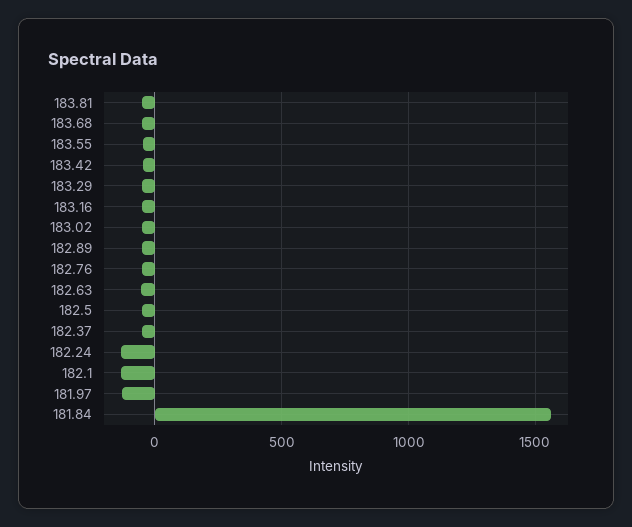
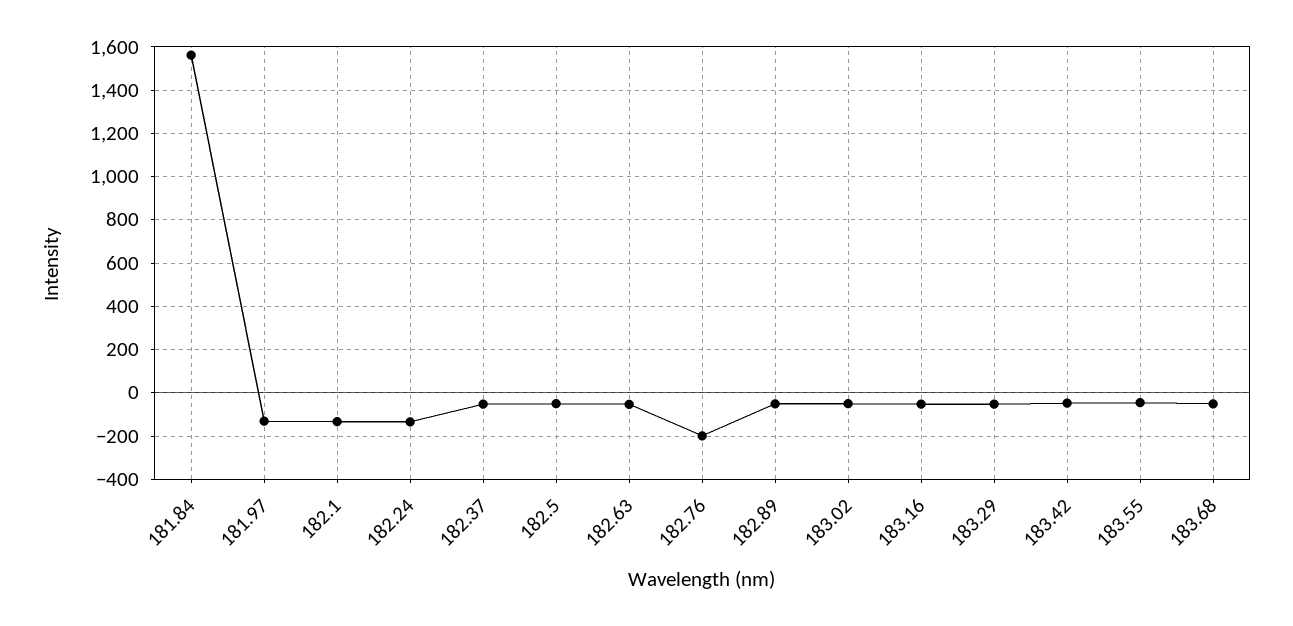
183.81: -50 -> none
182.76: -50 -> -200

